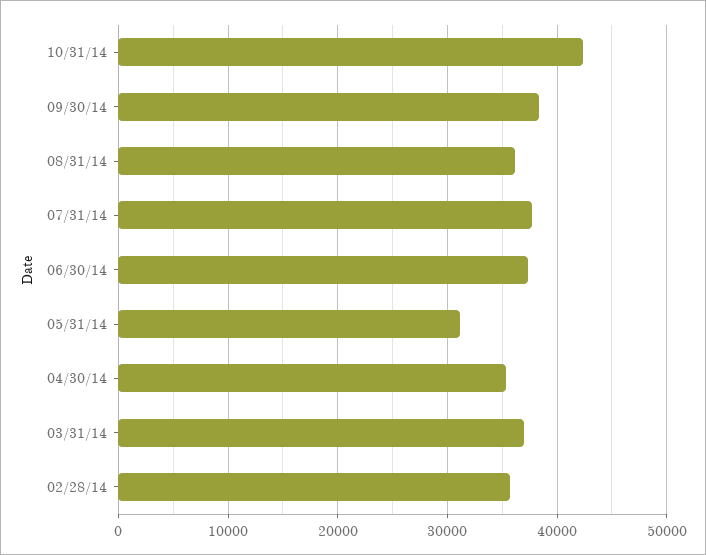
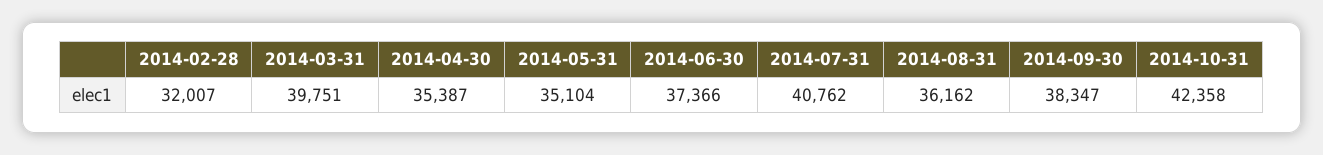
07/31/14: 38000 -> 40762
05/31/14: 31000 -> 35104
03/31/14: 37000 -> 39751
02/28/14: 36000 -> 32007

